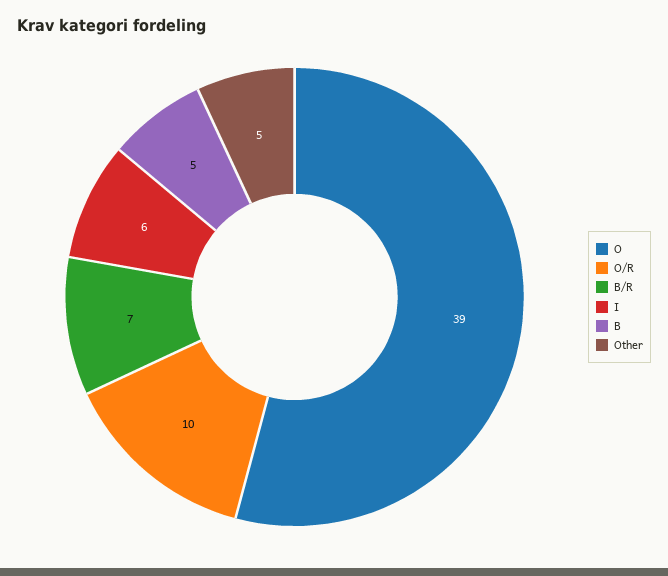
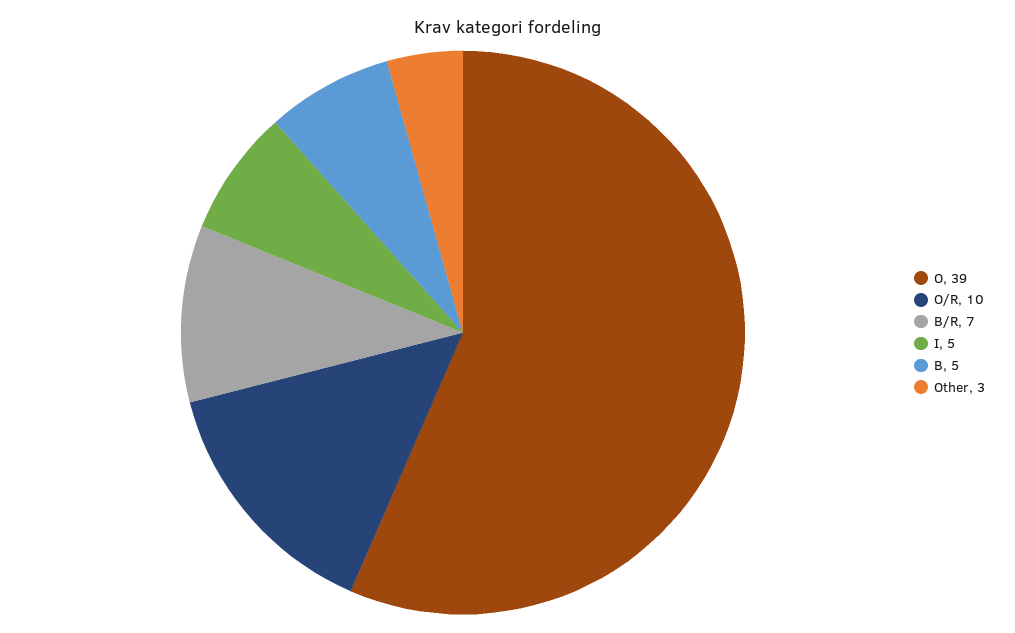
I: 6 -> 5
Other: 5 -> 3

